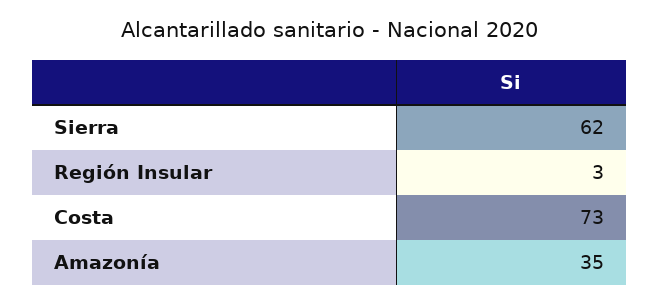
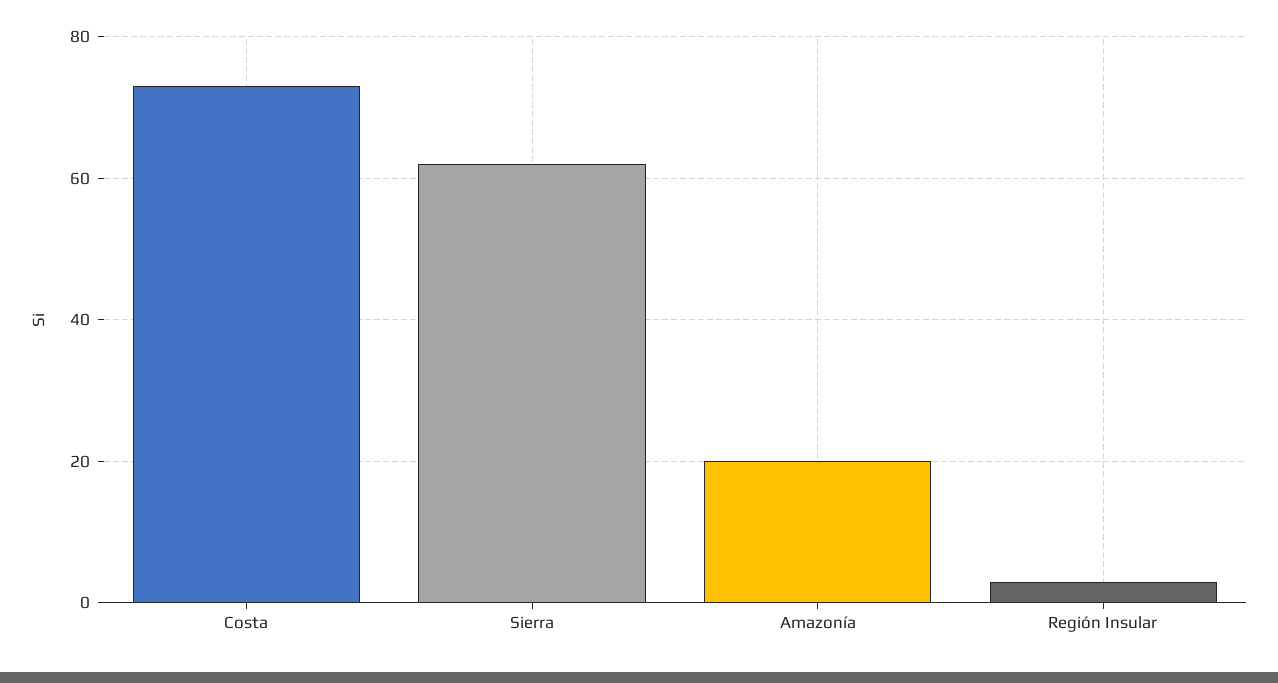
Amazonía: 35 -> 20

